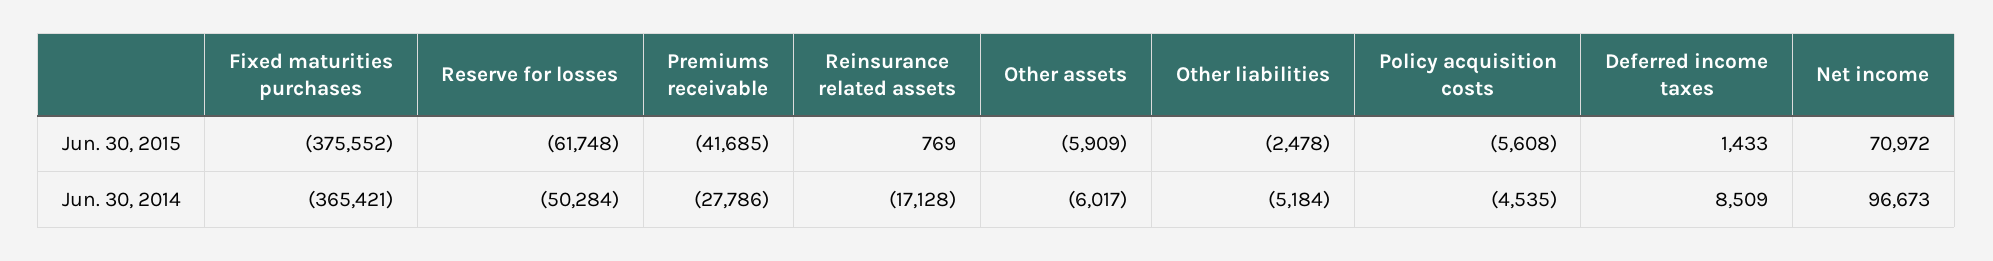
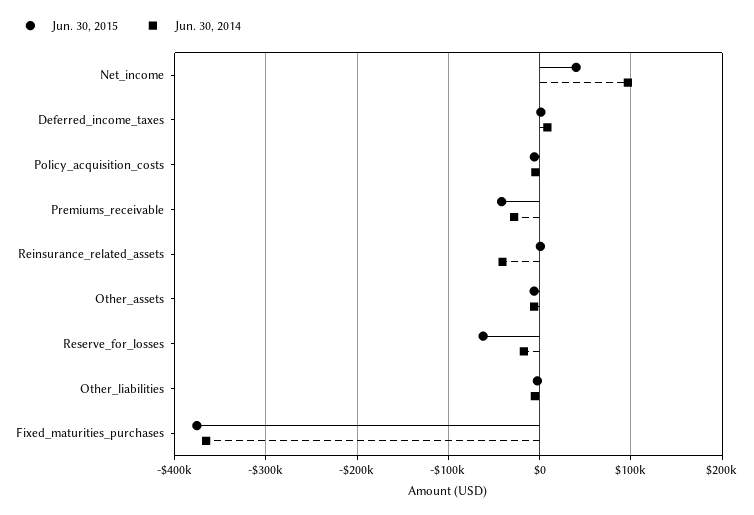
Jun. 30, 2015, Net income: 70972 -> 40000
Jun. 30, 2014, Reserve for losses: -50284 -> -20000
Jun. 30, 2014, Reinsurance related assets: -17128 -> -40000

